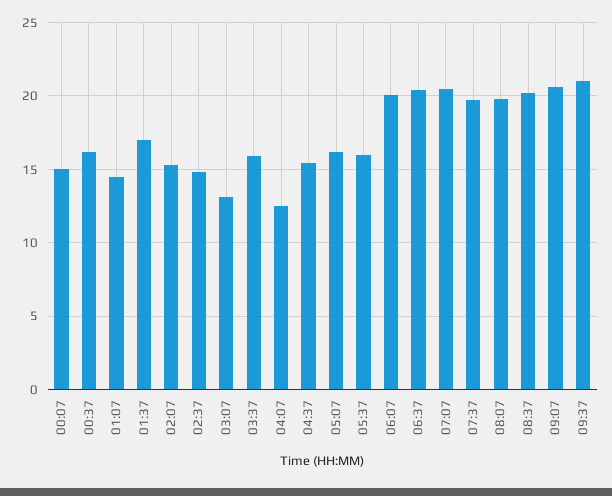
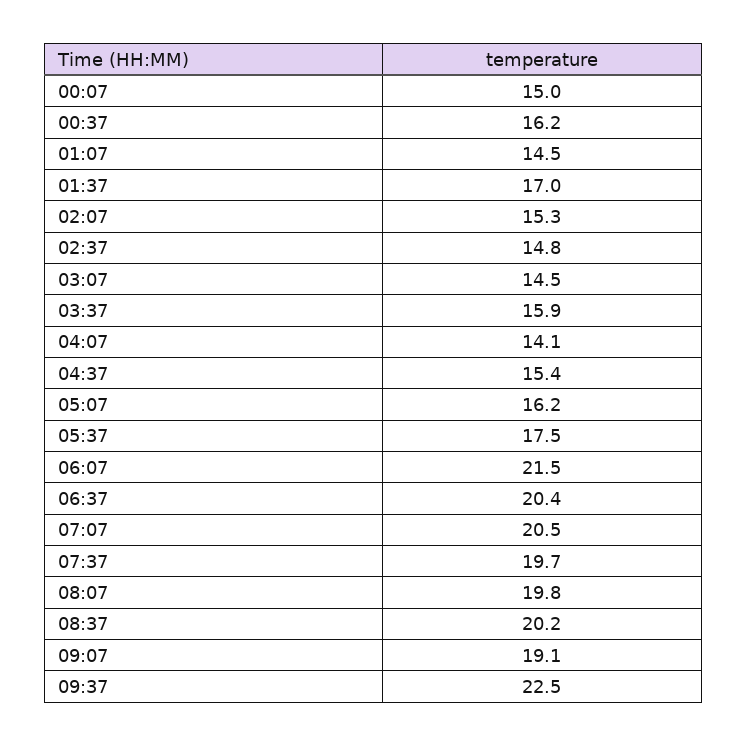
03:07: 13 -> 14.5
04:07: 12.5 -> 14.1
05:37: 16 -> 17.5
06:07: 20 -> 21.5
09:07: 20.5 -> 19.1
09:37: 21 -> 22.5

